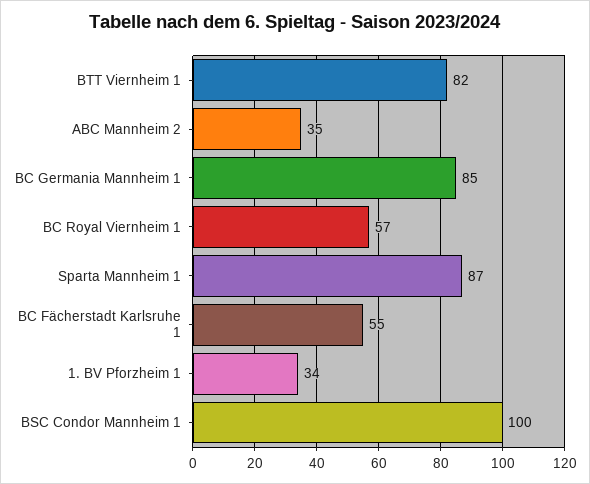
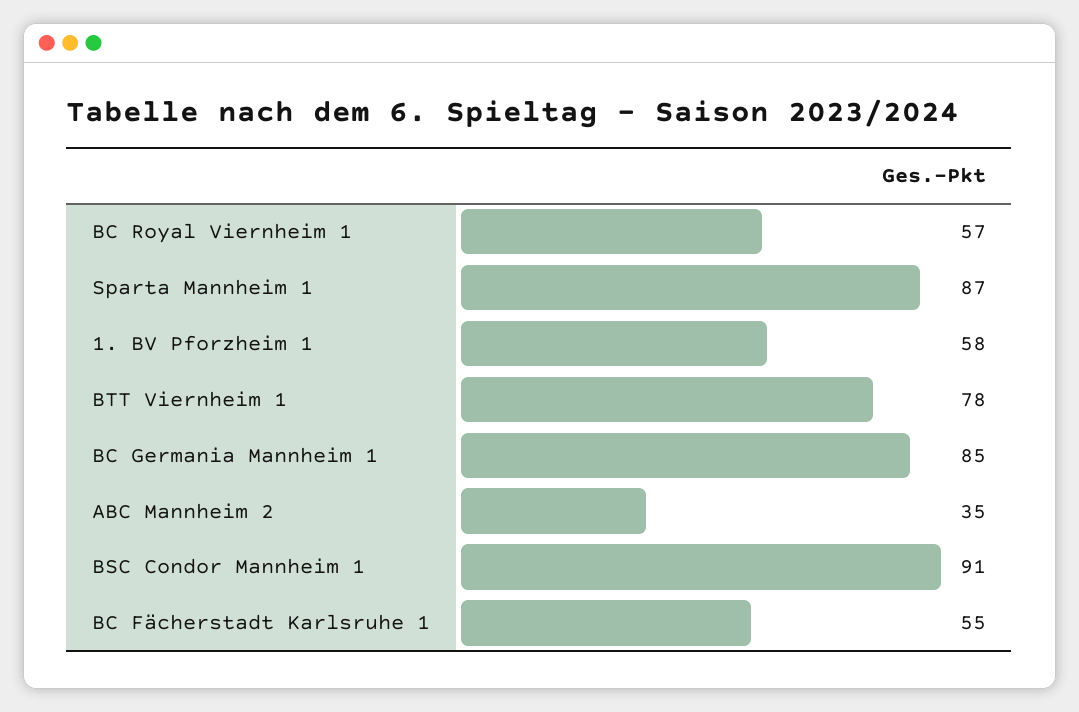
BTT Viernheim 1: 82 -> 78
1. BV Pforzheim 1: 34 -> 58
BSC Condor Mannheim 1: 100 -> 91

